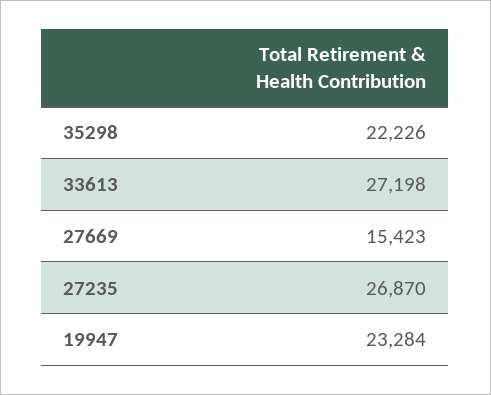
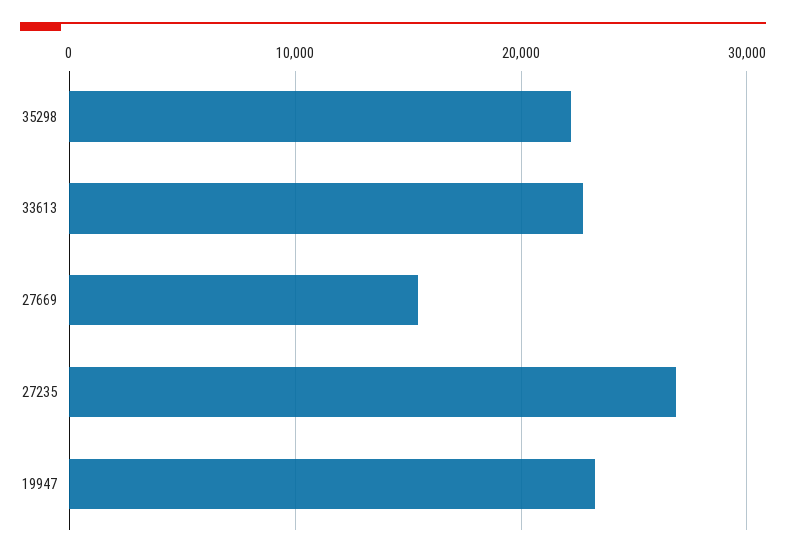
33613: 27198 -> 23000

